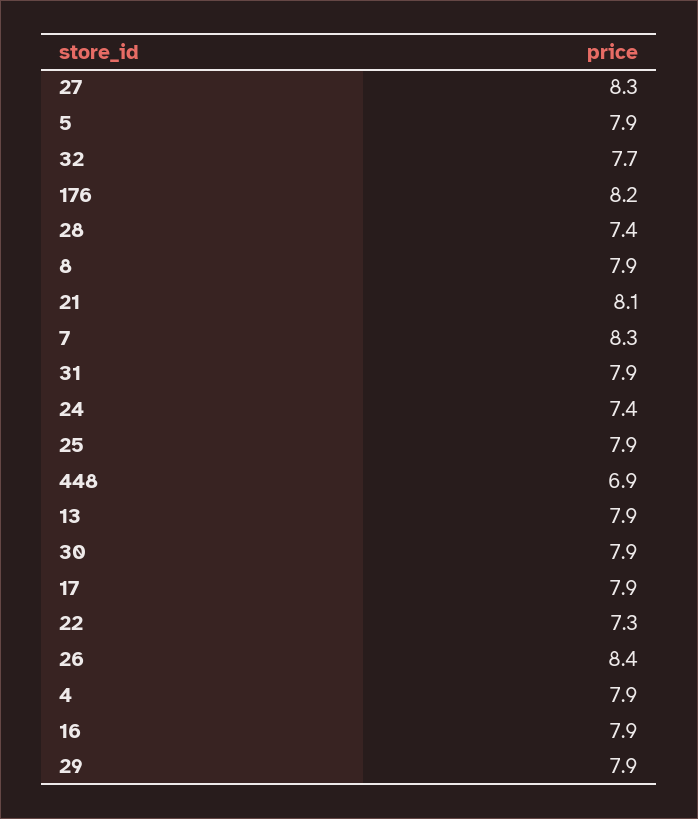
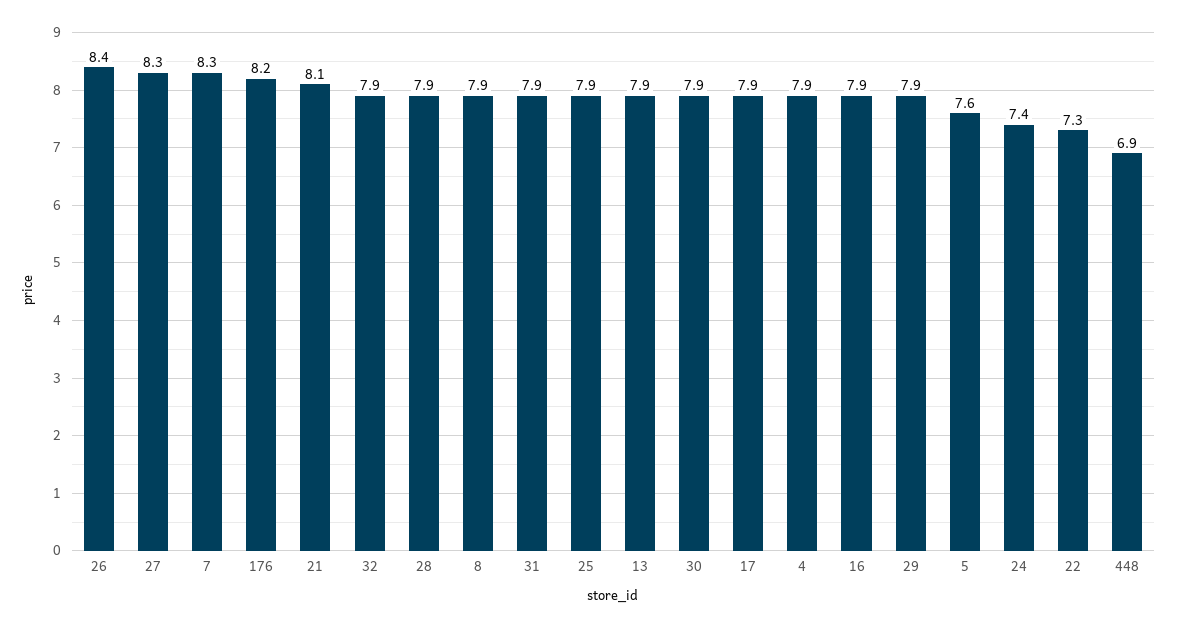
5: 7.9 -> 7.6
32: 7.7 -> 7.9
28: 7.4 -> 7.9

